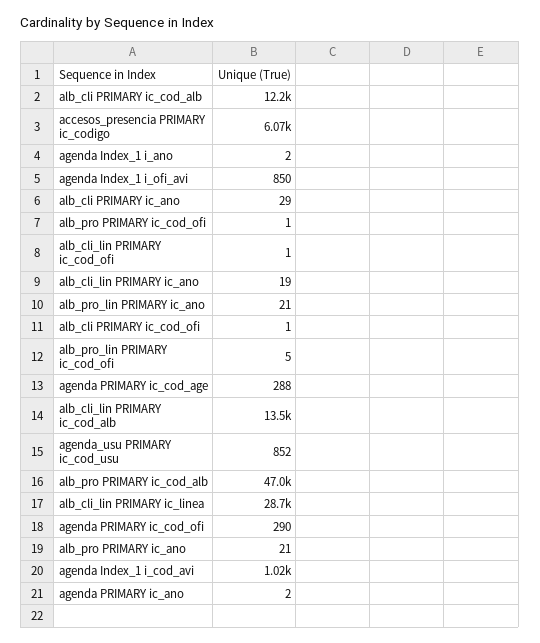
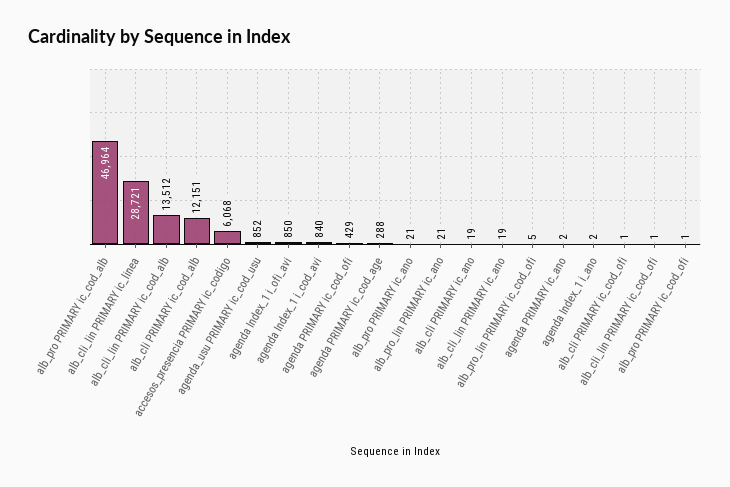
alb_cli PRIMARY ic_ano: 29 -> 19
agenda PRIMARY ic_cod_ofi: 290 -> 429
agenda Index_1 i_cod_avi: 1020 -> 840

